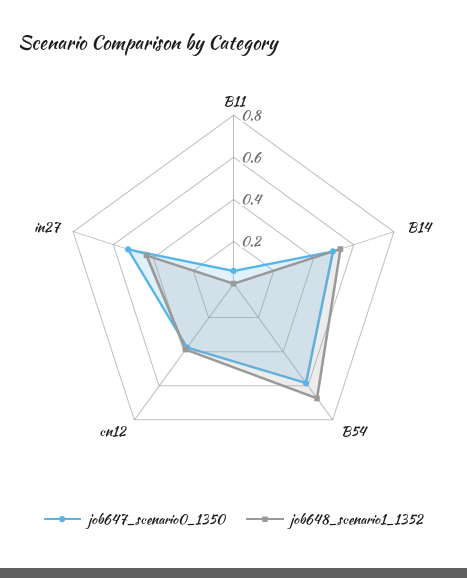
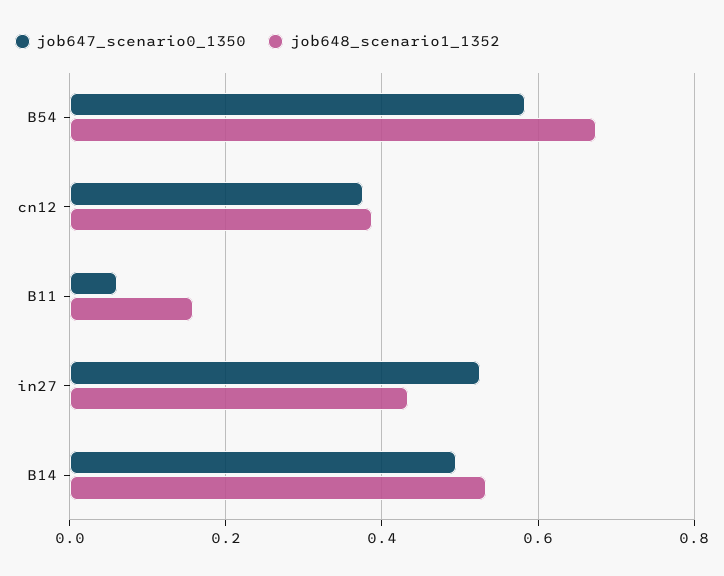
job648_scenario1_1352, B11: 0 -> 0.16

